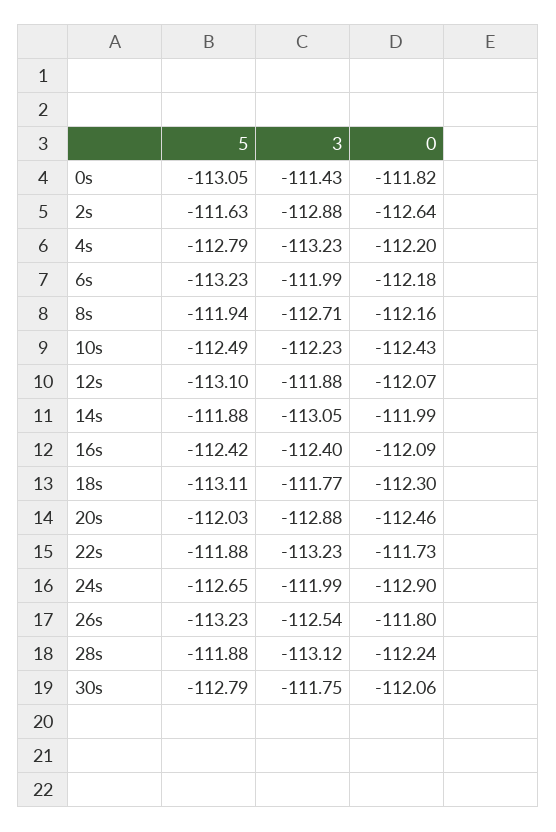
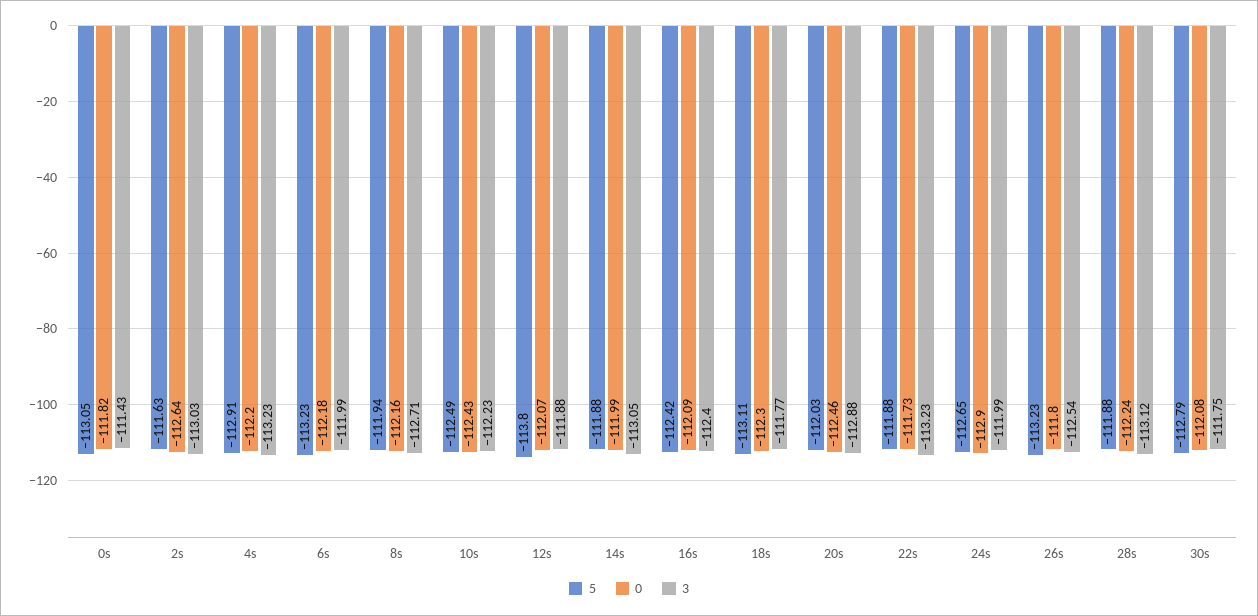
3, 2s: -112.88 -> -113.03
5, 4s: -112.79 -> -112.91
5, 12s: -113.1 -> -113.8
0, 30s: -112.06 -> -112.08

